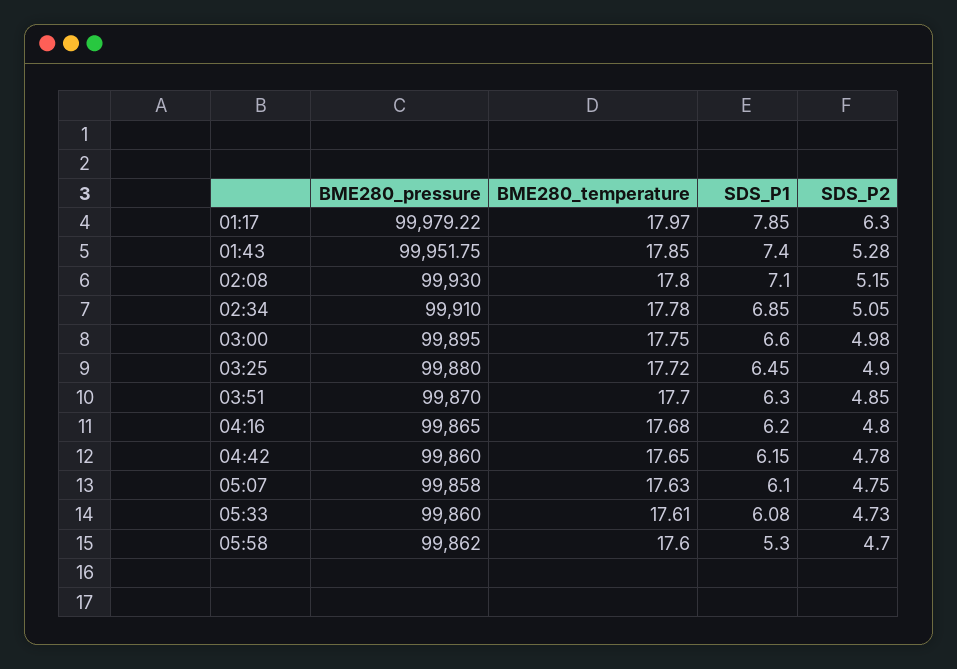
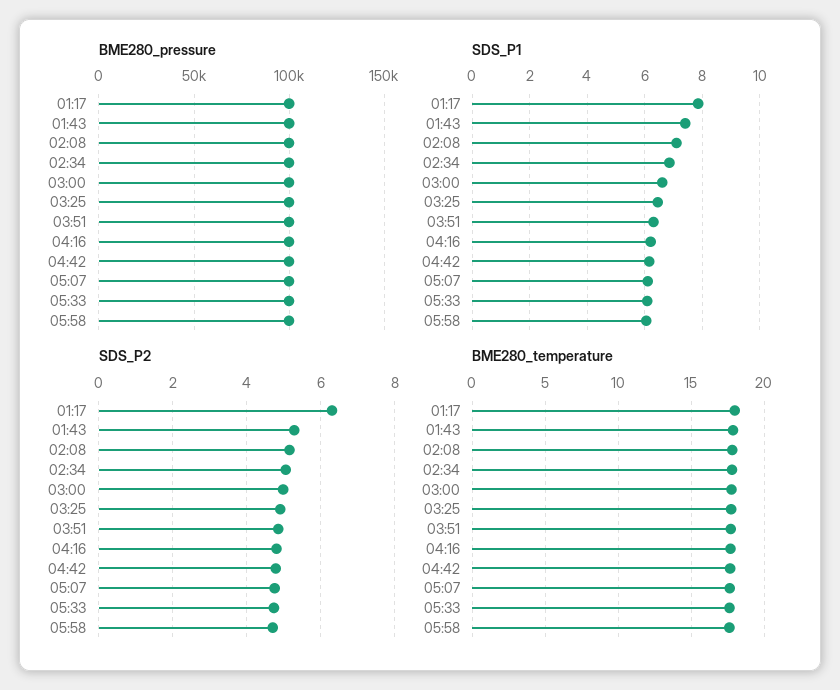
SDS_P1, 05:58: 5.3 -> 6

